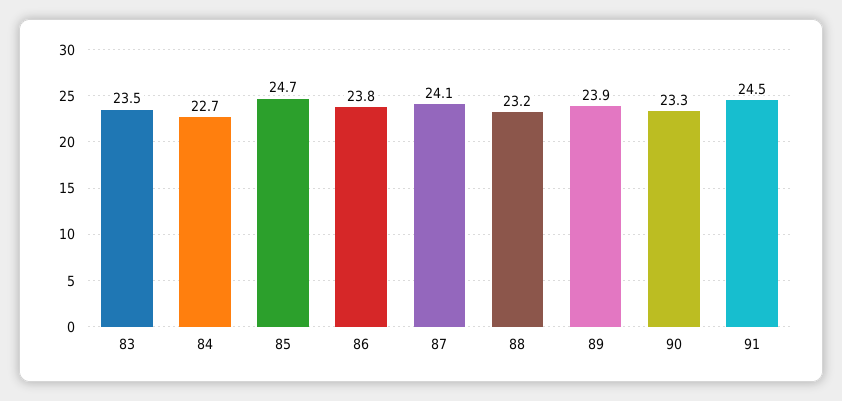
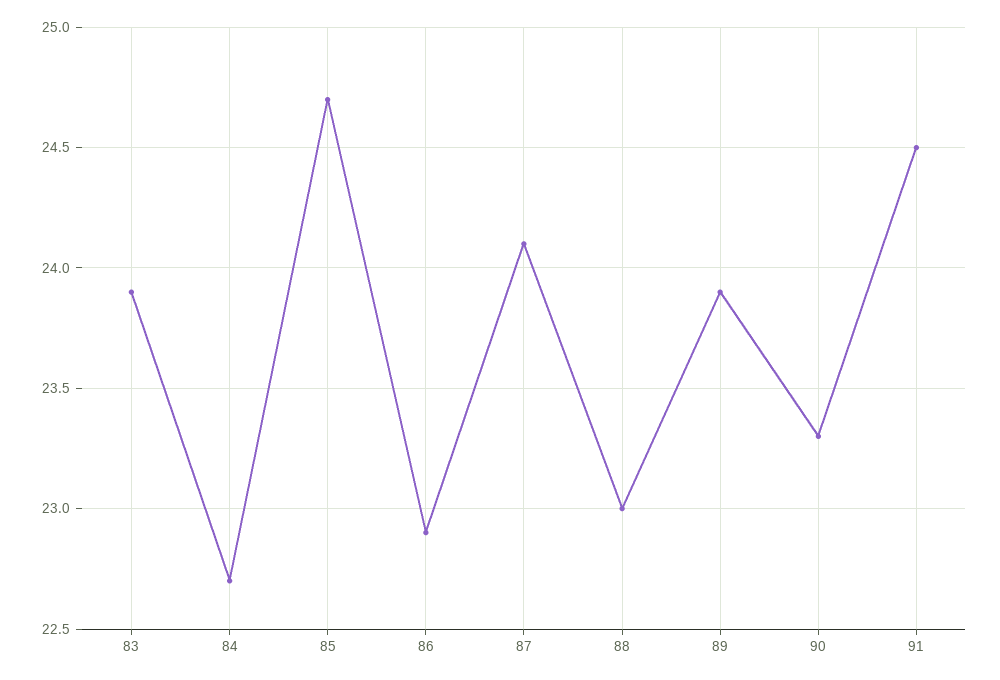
83: 23.5 -> 23.9
86: 23.8 -> 22.9
88: 23.2 -> 23

